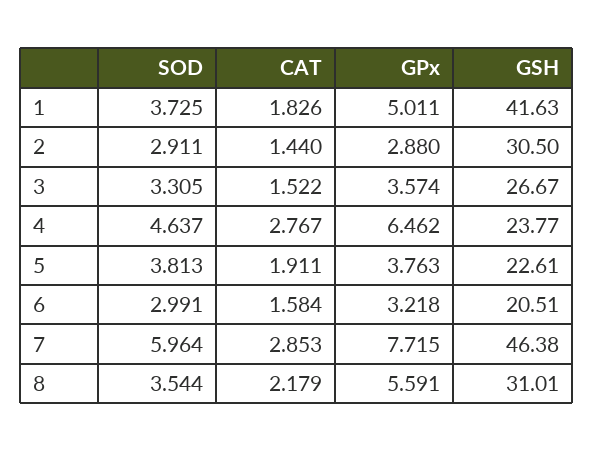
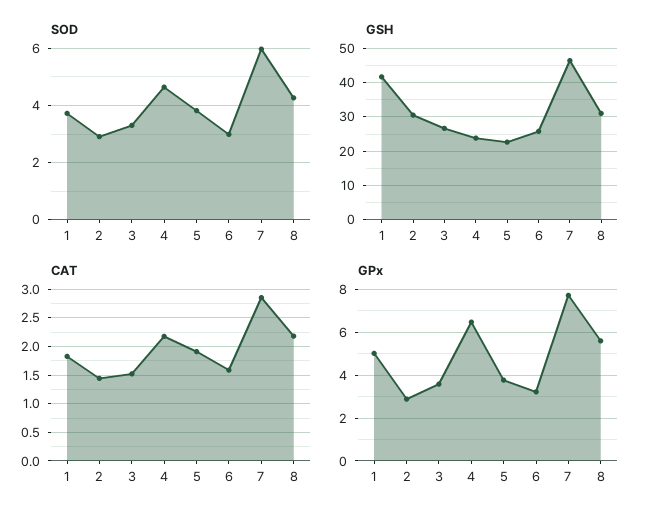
CAT, 4: 2.767 -> 2.25
GSH, 6: 20.51 -> 26
SOD, 8: 3.544 -> 4.25

